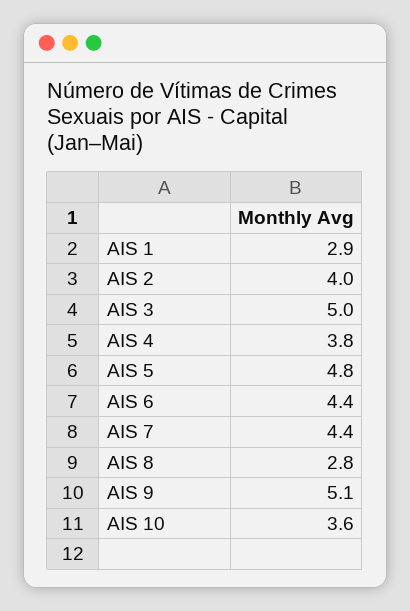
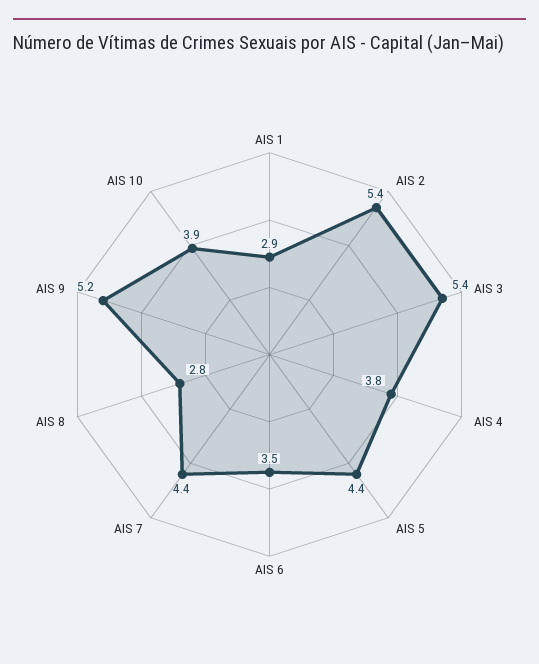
AIS 2: 4 -> 5.4
AIS 3: 5 -> 5.4
AIS 5: 4.8 -> 4.4
AIS 6: 4.4 -> 3.5
AIS 9: 5.1 -> 5.2
AIS 10: 3.6 -> 3.9

